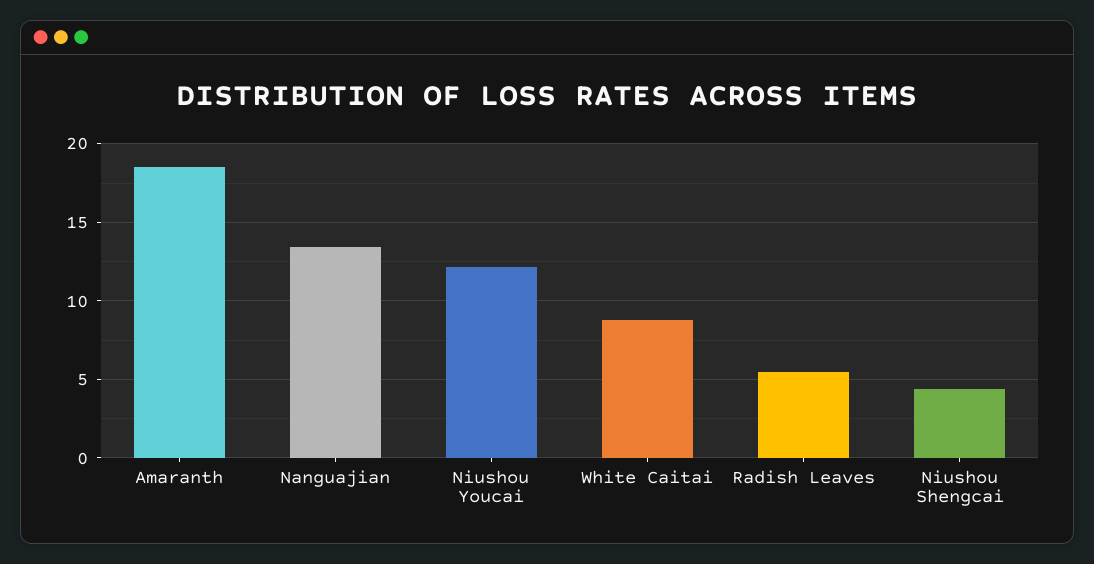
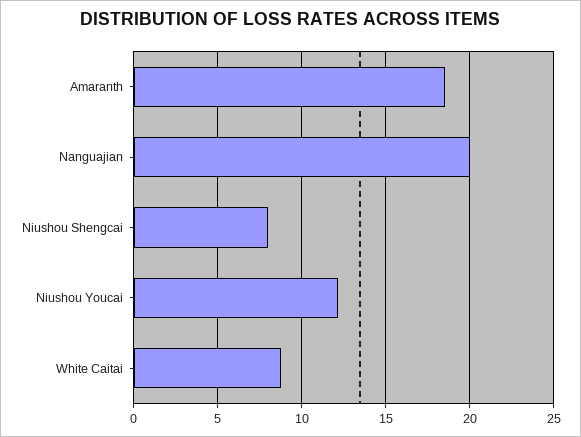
Nanguajian: 13.5 -> 20
Radish Leaves: 5.5 -> none
Niushou Shengcai: 4.5 -> 8

